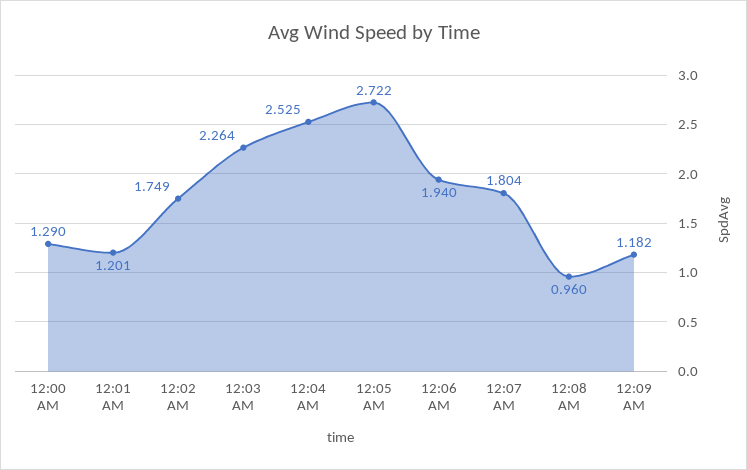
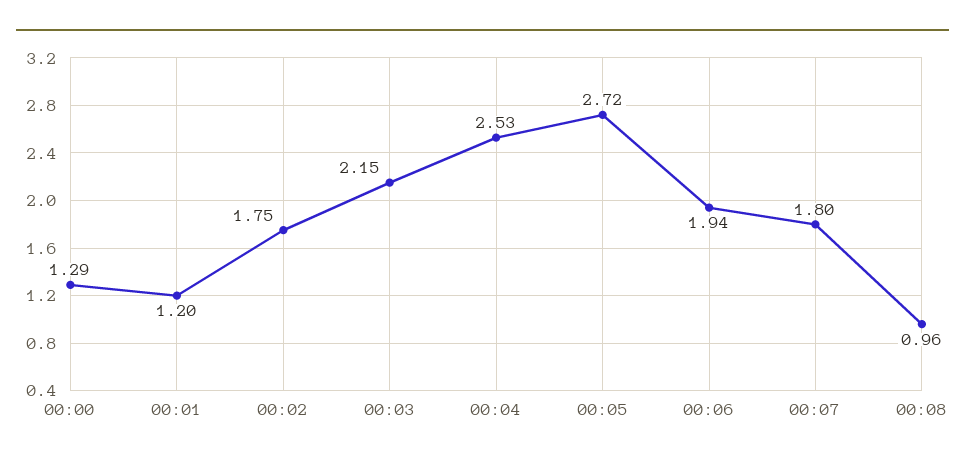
12:03 AM: 2.264 -> 2.15
12:09 AM: 1.182 -> none

